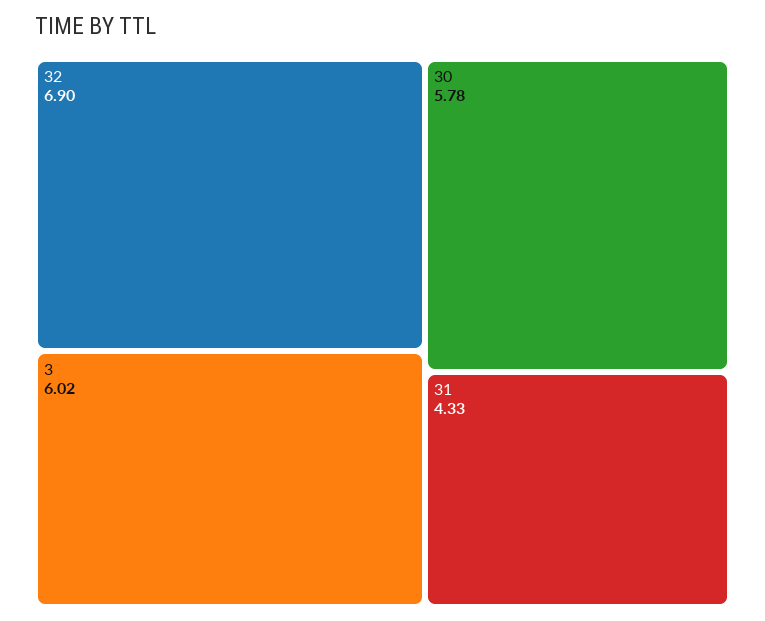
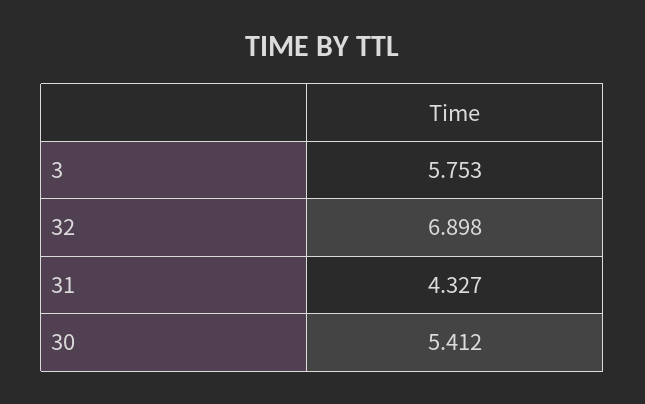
3: 6.02 -> 5.753
30: 5.78 -> 5.412

